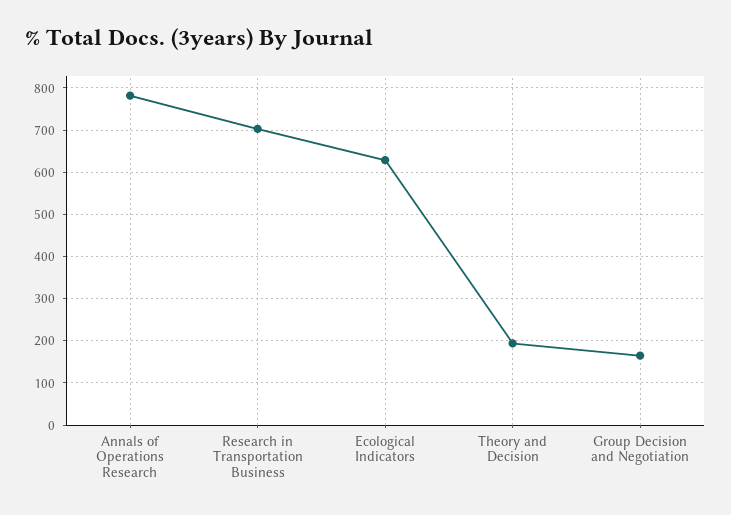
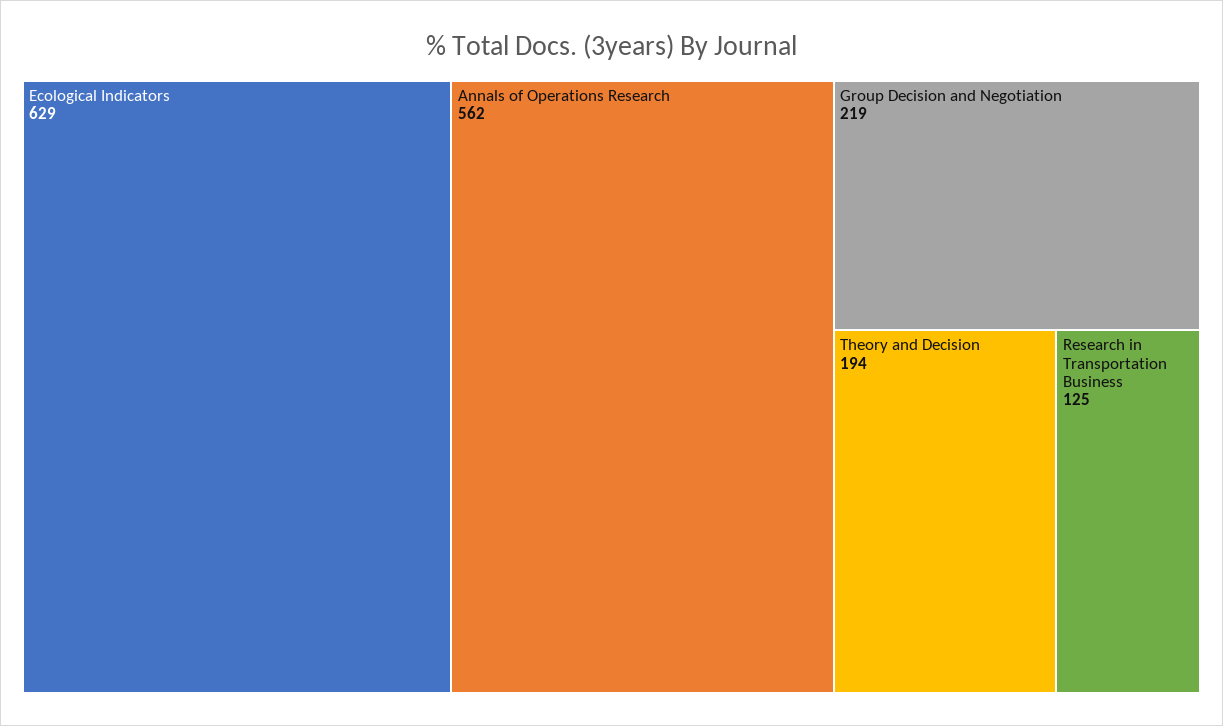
Annals of Operations Research: 780 -> 562
Research in Transportation Business: 700 -> 125
Group Decision and Negotiation: 160 -> 219

